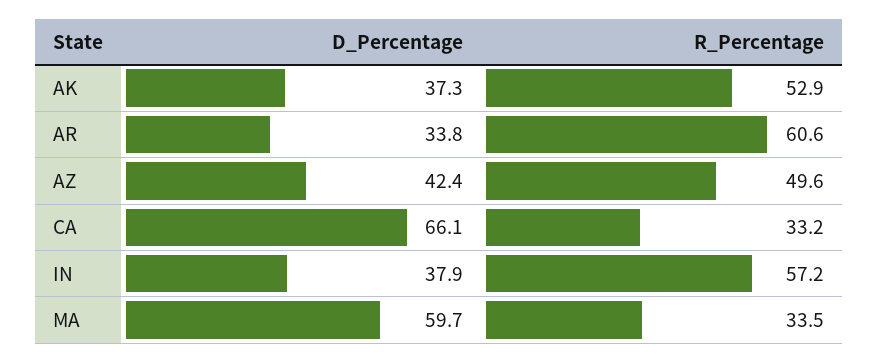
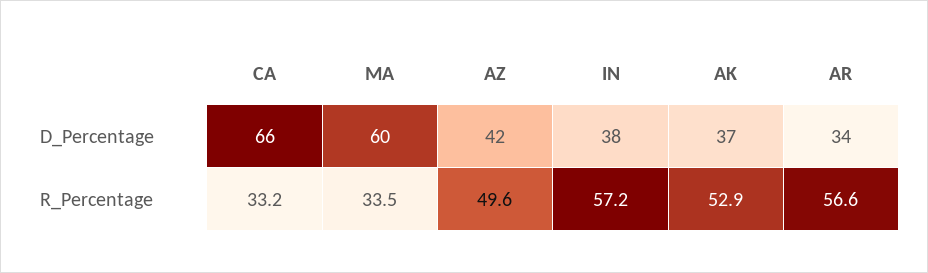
R_Percentage, AR: 60.6 -> 56.6

